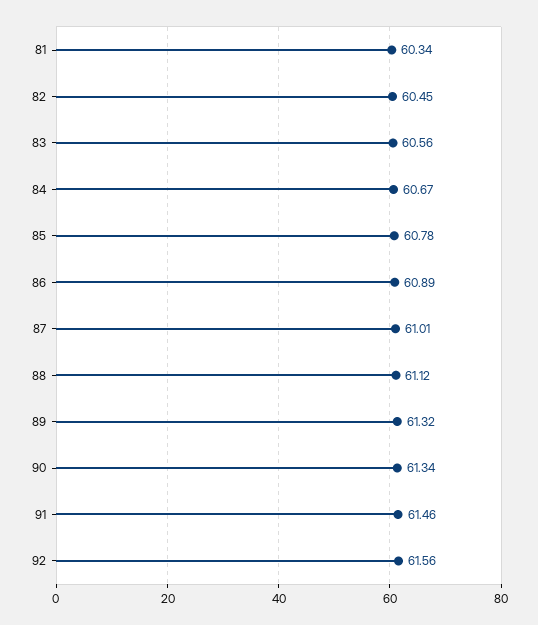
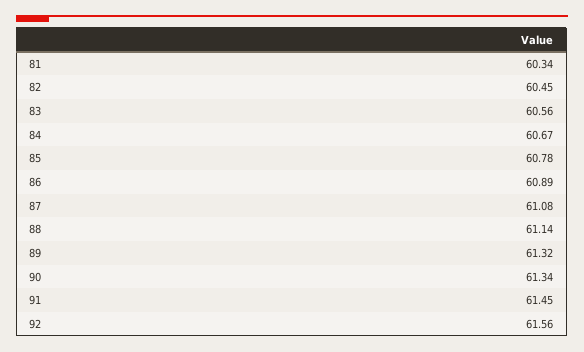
87: 61.01 -> 61.08
88: 61.12 -> 61.14
91: 61.46 -> 61.45

